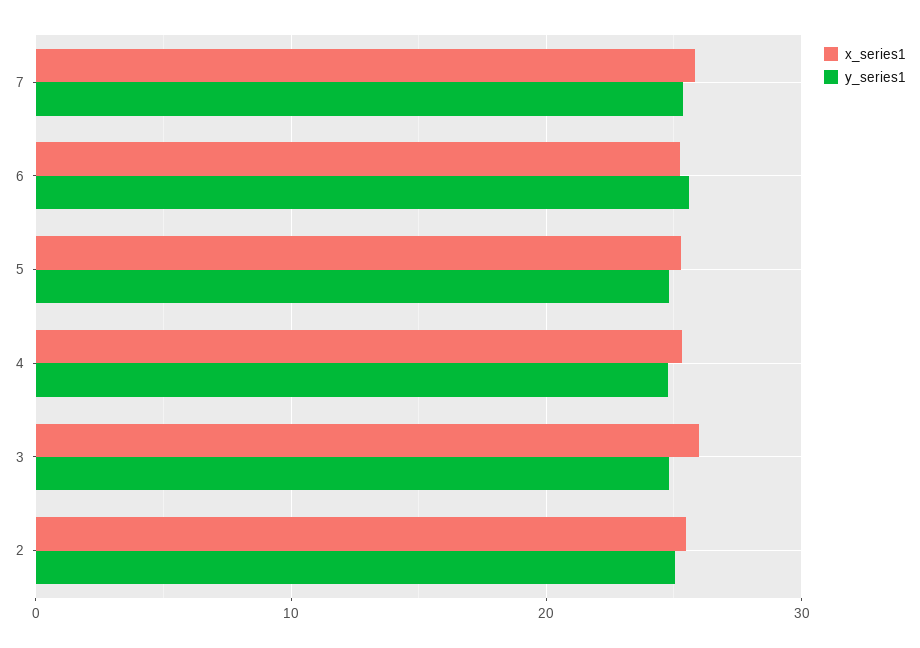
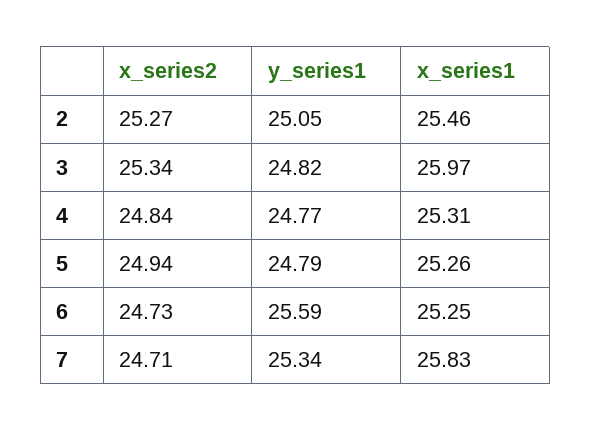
x_series2, 2: none -> 25.27
x_series2, 3: none -> 25.34
x_series2, 4: none -> 24.84
x_series2, 5: none -> 24.94
x_series2, 6: none -> 24.73
x_series2, 7: none -> 24.71

